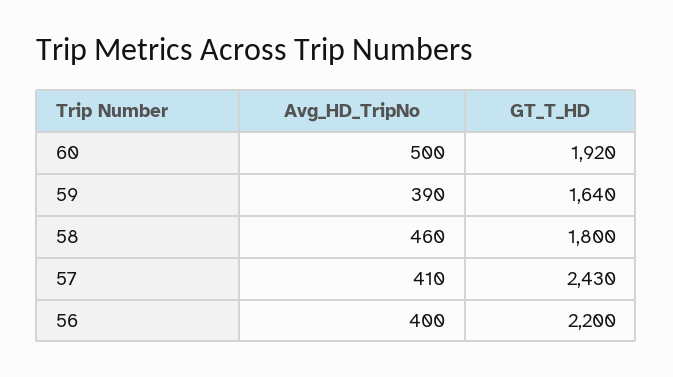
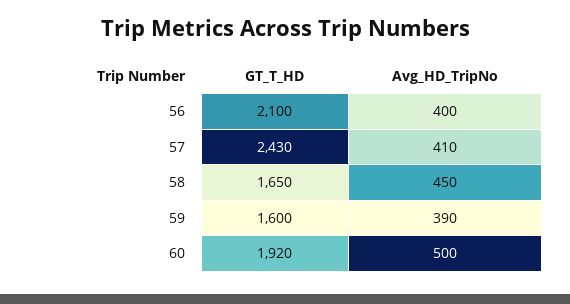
GT_T_HD, 59: 1640 -> 1600
Avg_HD_TripNo, 58: 460 -> 450
GT_T_HD, 58: 1800 -> 1650
GT_T_HD, 56: 2200 -> 2100

